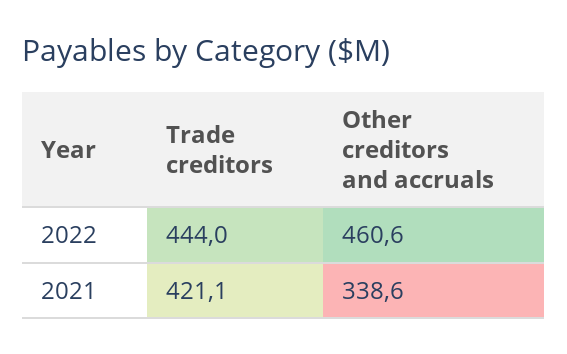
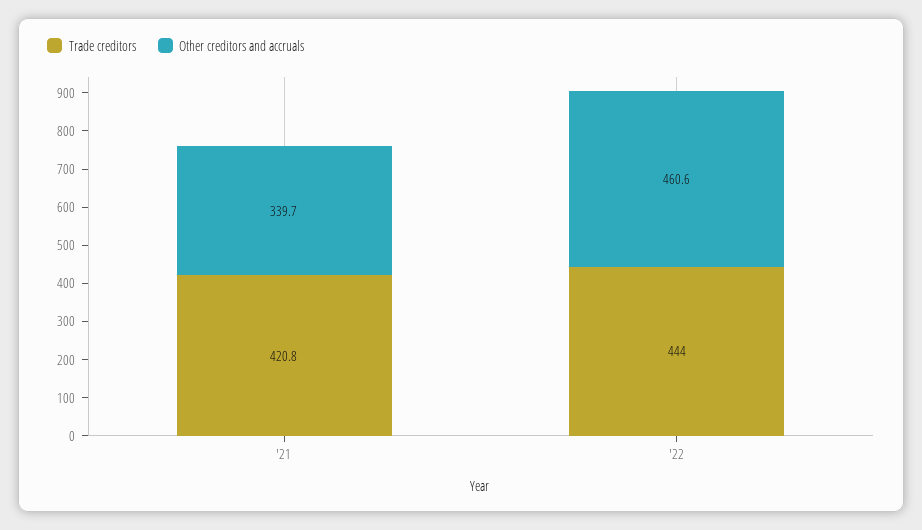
Trade creditors, 2021: 421.1 -> 420.8
Other creditors and accruals, 2021: 338.6 -> 339.7

